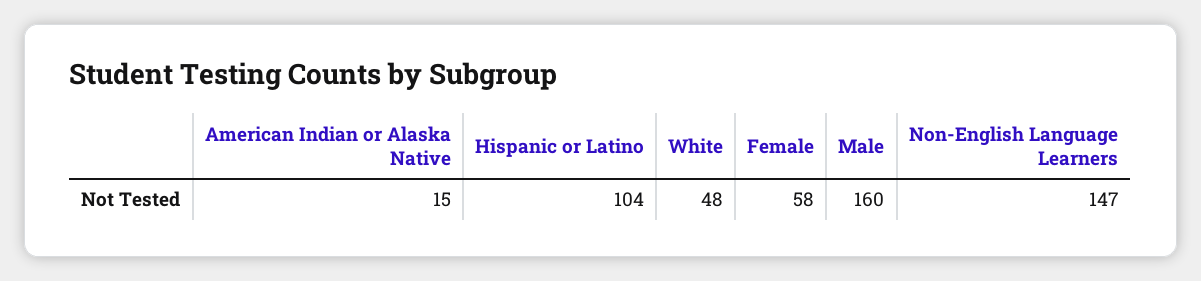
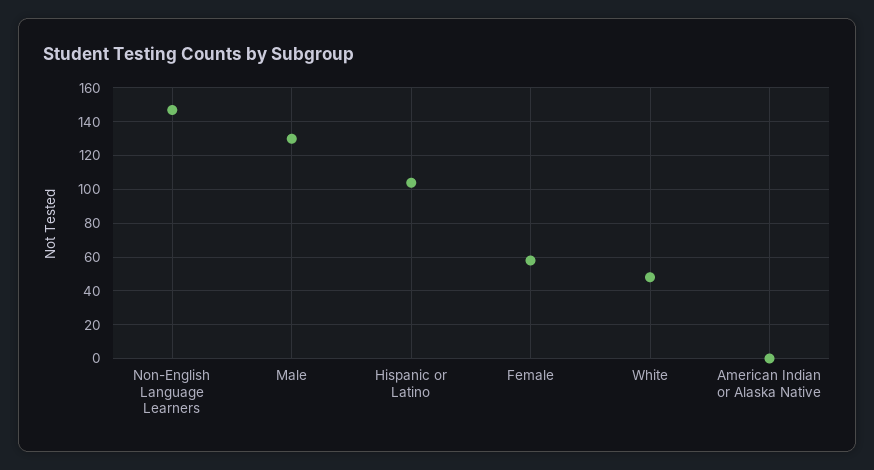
American Indian or Alaska Native: 15 -> 0
Male: 160 -> 130

